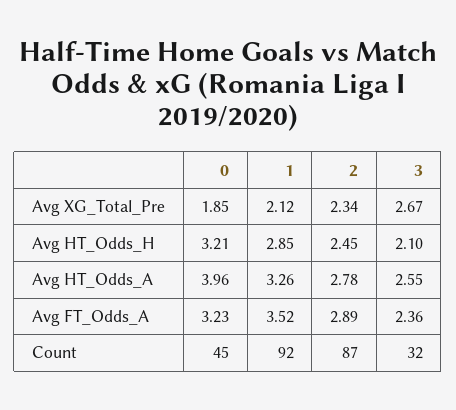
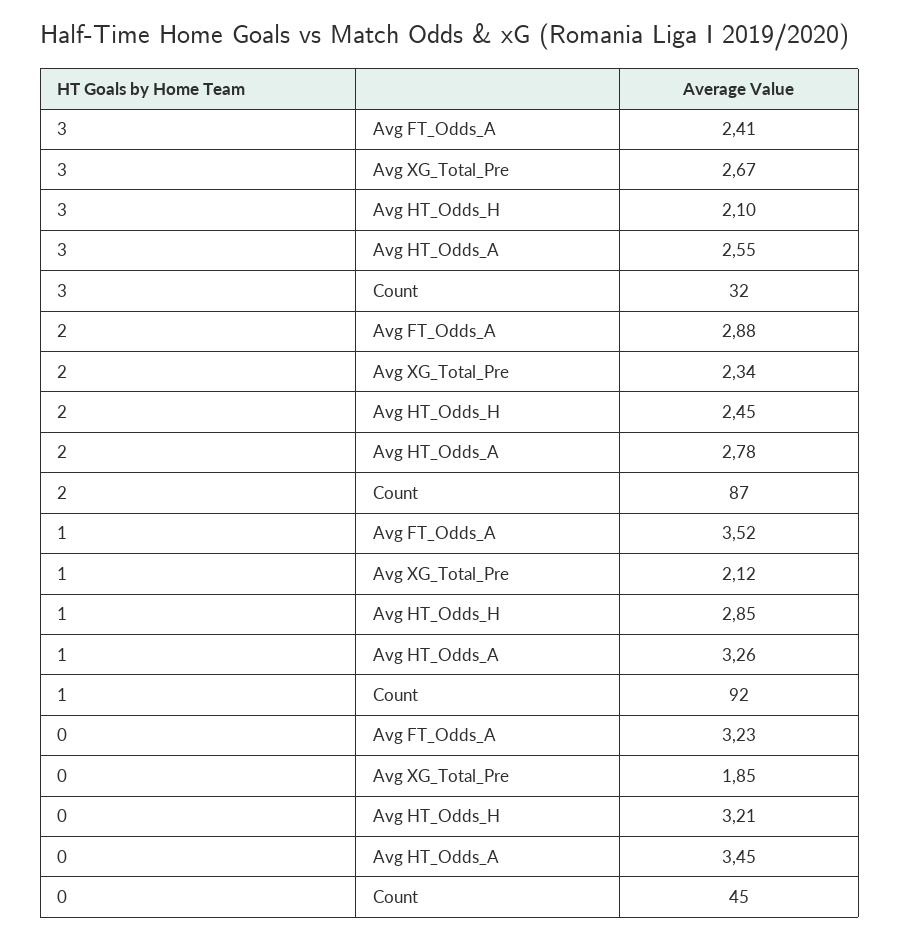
0, Avg HT_Odds_A: 3.96 -> 3.45
2, Avg FT_Odds_A: 2.89 -> 2.88
3, Avg FT_Odds_A: 2.36 -> 2.41

